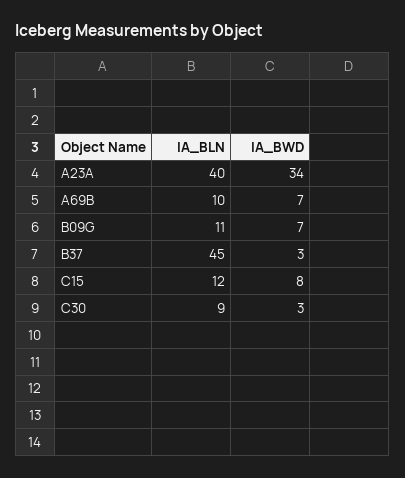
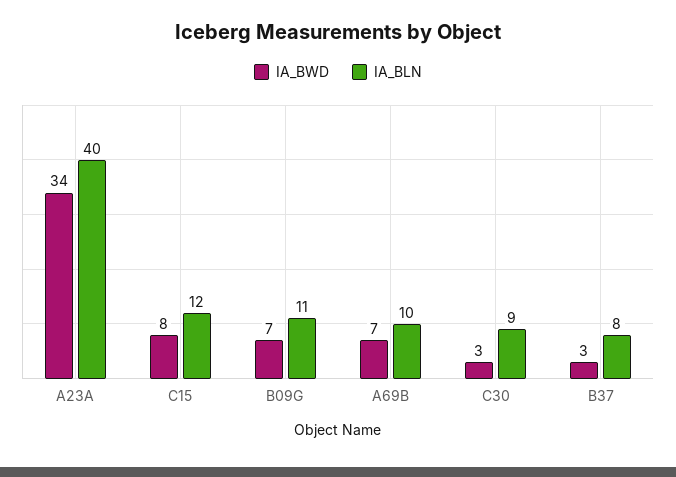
IA_BLN, B37: 45 -> 8

